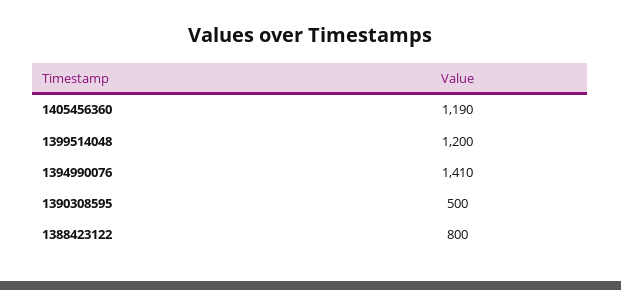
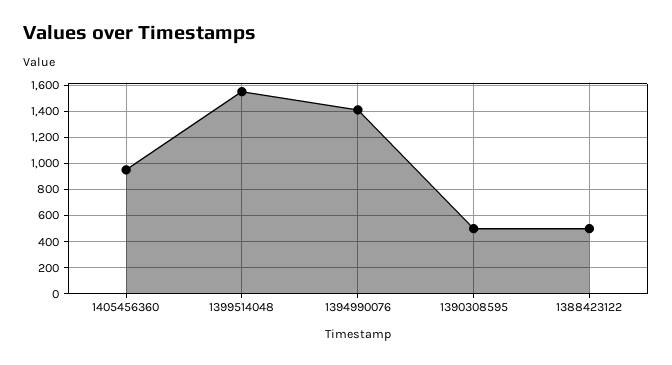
1405456360: 1190 -> 950
1399514048: 1200 -> 1550
1388423122: 800 -> 500

